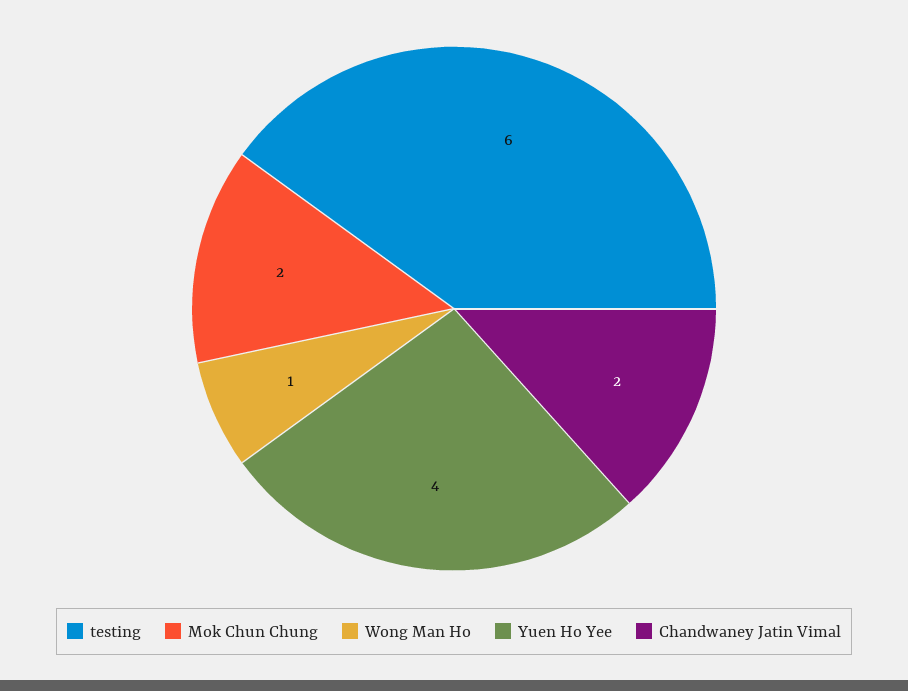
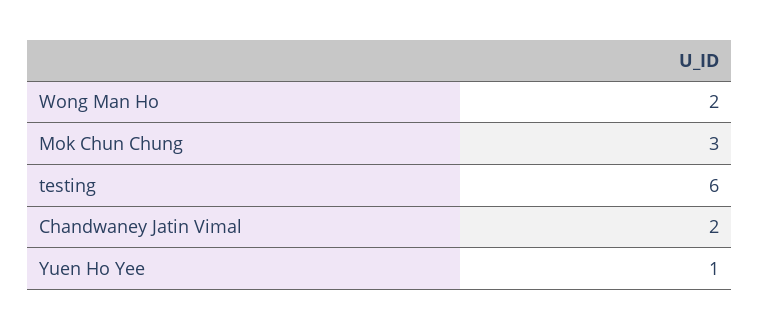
Mok Chun Chung: 2 -> 3
Wong Man Ho: 1 -> 2
Yuen Ho Yee: 4 -> 1

